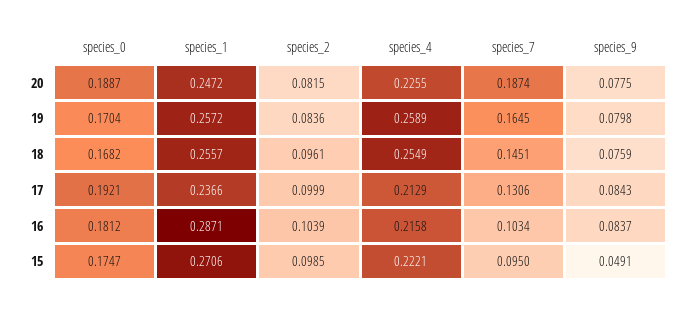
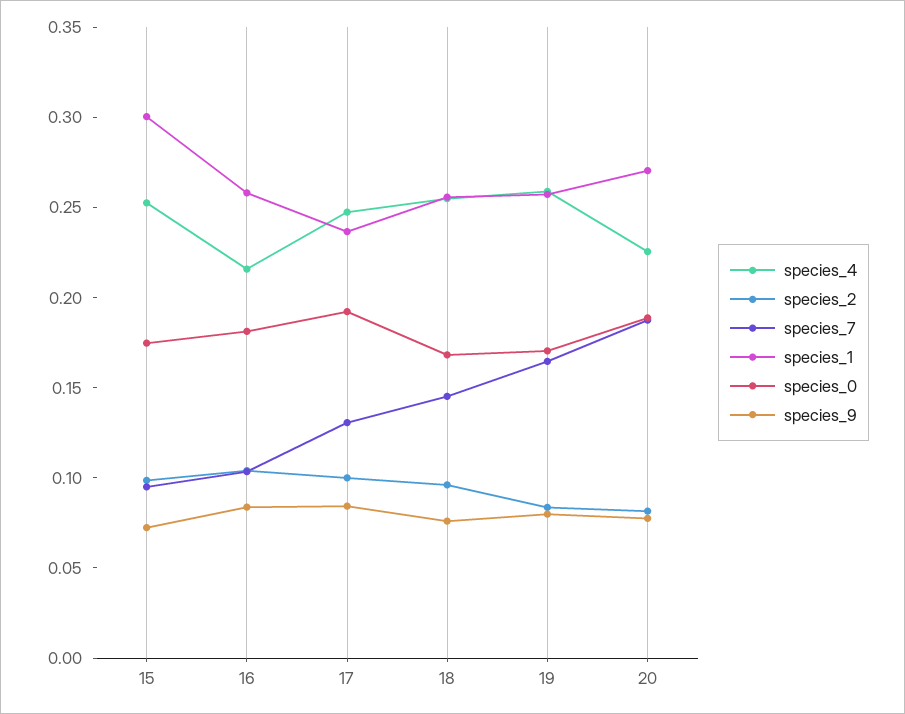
species_1, 20: 0.2472 -> 0.27
species_4, 17: 0.2129 -> 0.25
species_1, 16: 0.2871 -> 0.26
species_1, 15: 0.2706 -> 0.3
species_4, 15: 0.2221 -> 0.25
species_9, 15: 0.0491 -> 0.07

